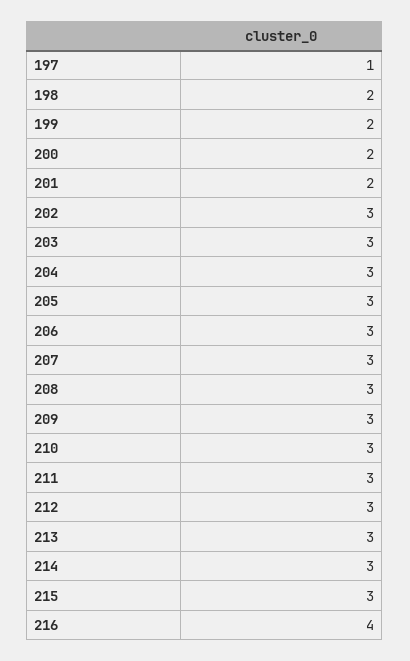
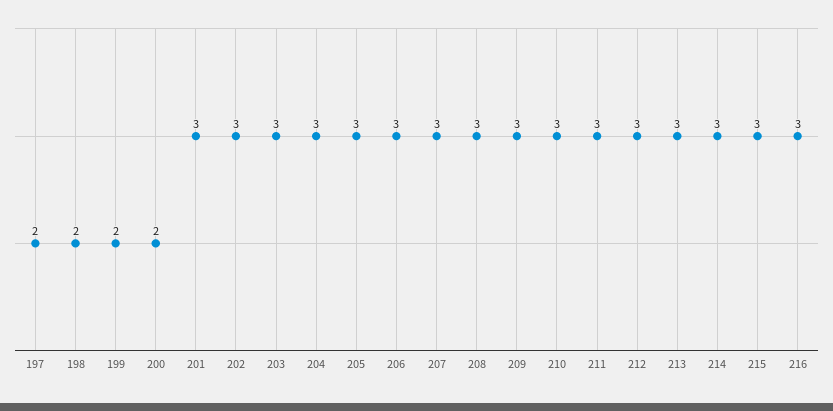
197: 1 -> 2
201: 2 -> 3
216: 4 -> 3

